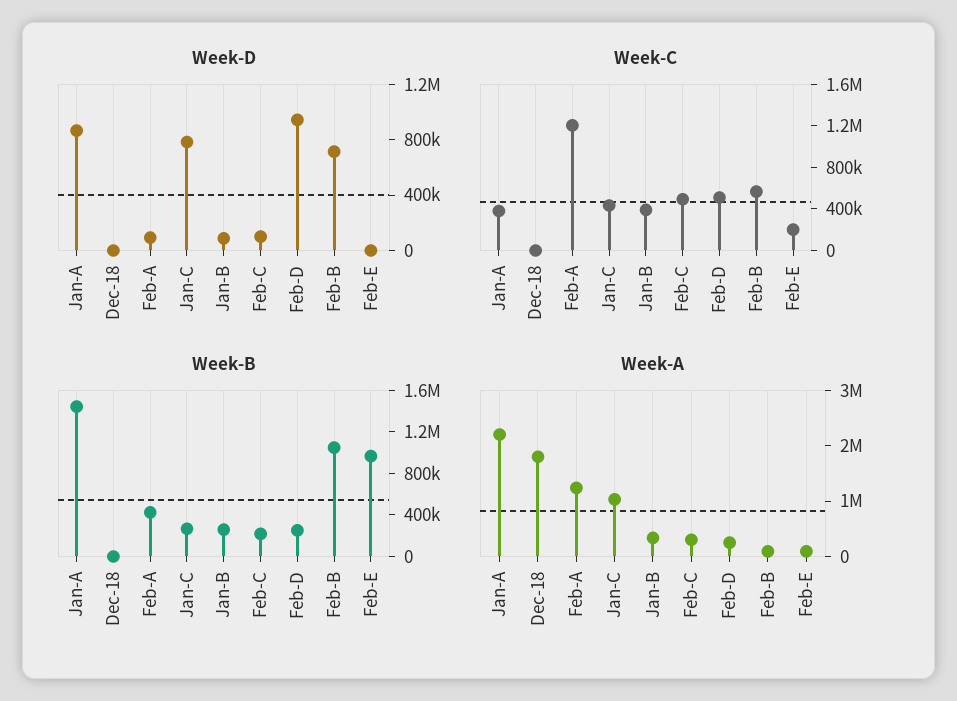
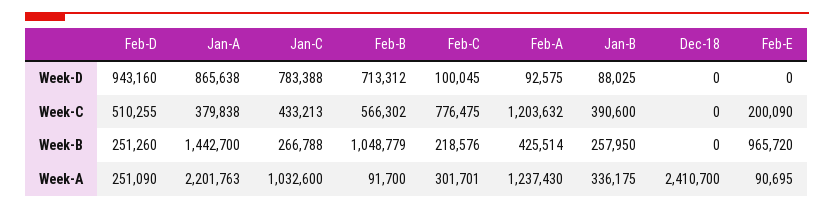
Week-C, Feb-C: 500000 -> 776475
Week-A, Dec-18: 1800000 -> 2410700

